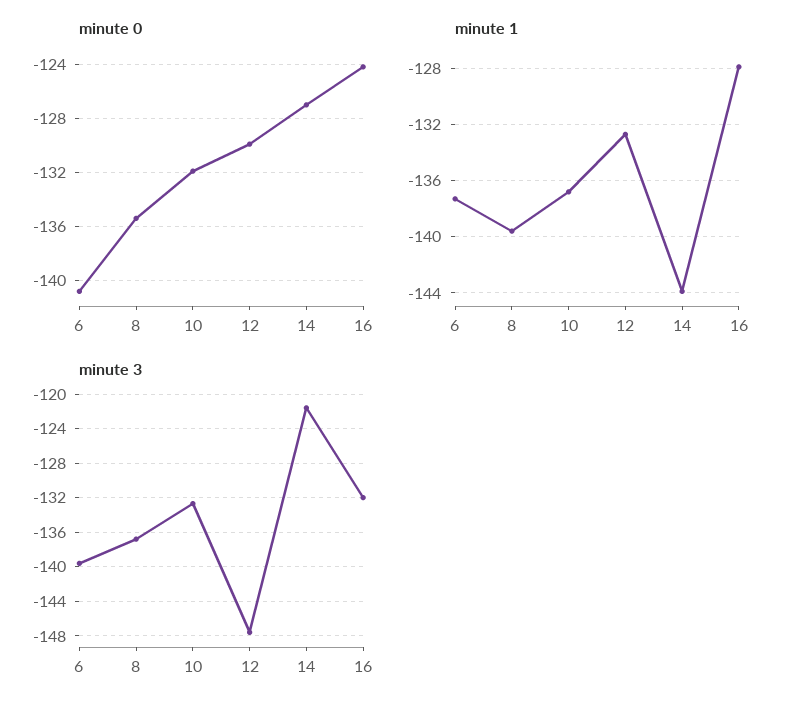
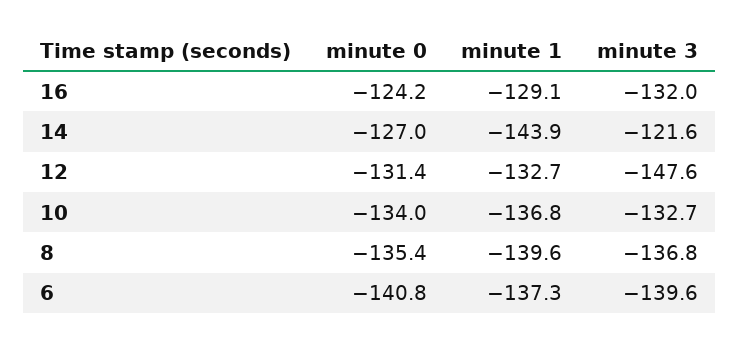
minute 0, 10: -132 -> -134
minute 0, 12: -130 -> -131.4
minute 1, 16: -128 -> -129.1

